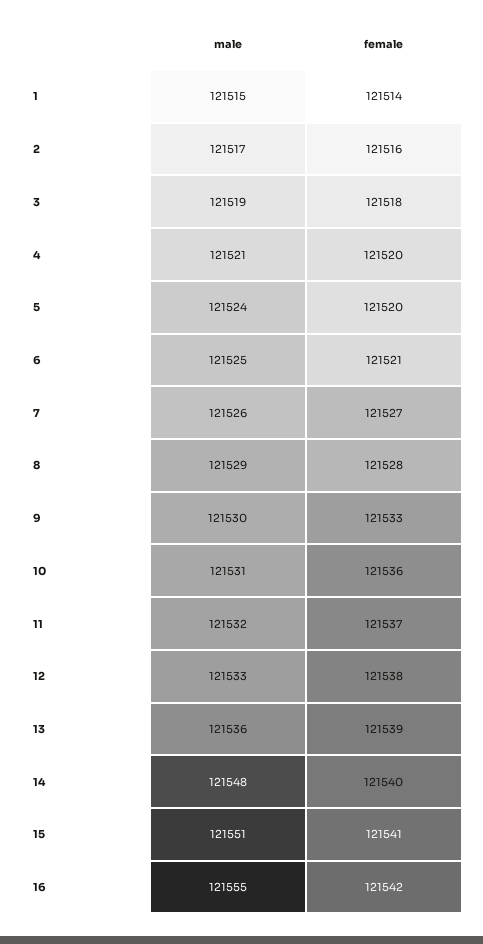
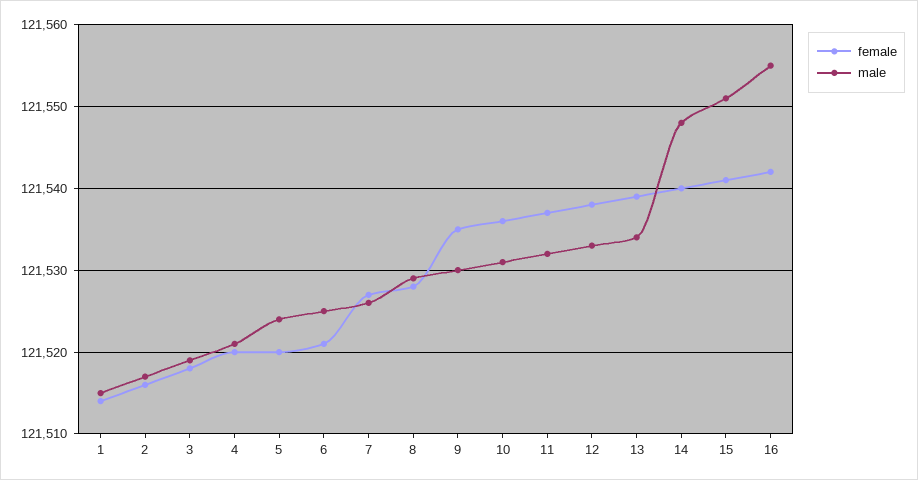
female, 9: 121533 -> 121535
male, 13: 121536 -> 121534

